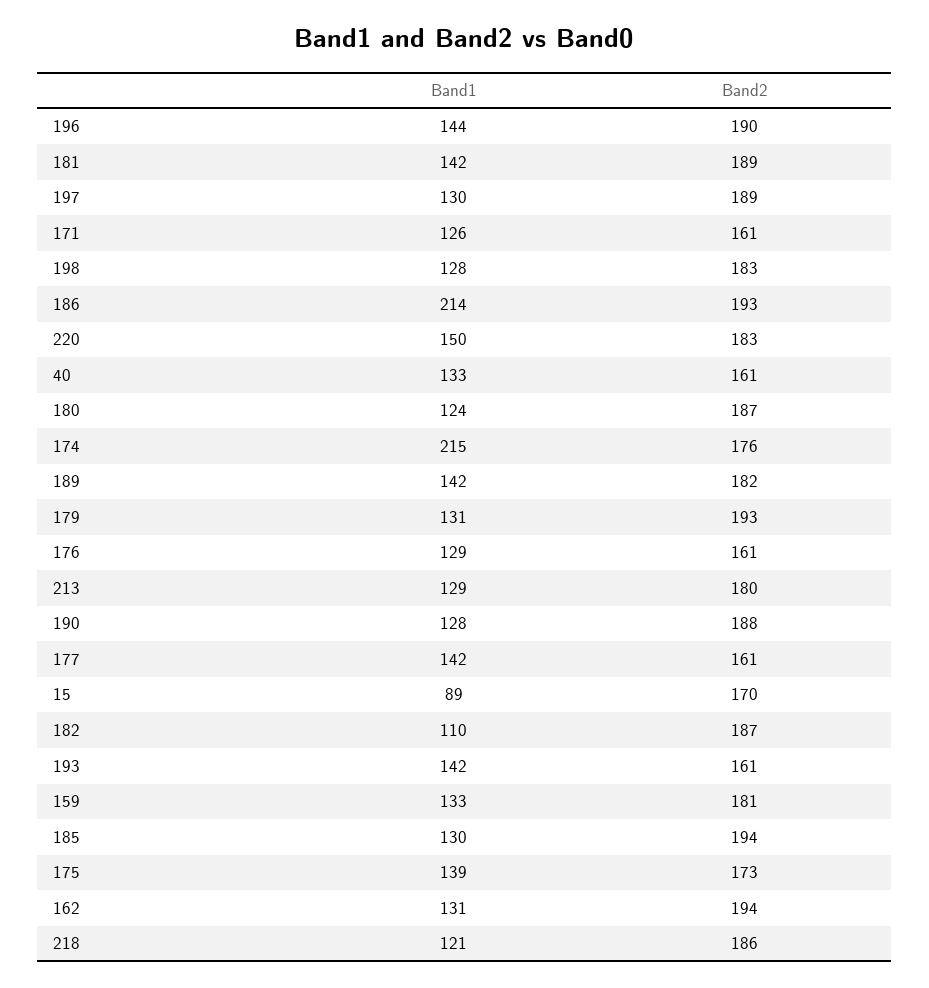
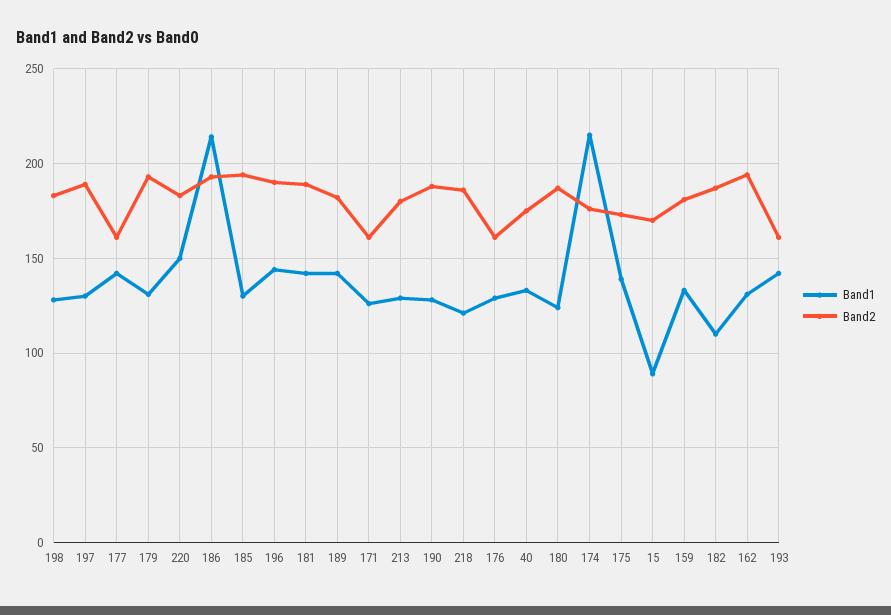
Band2, 40: 161 -> 175

